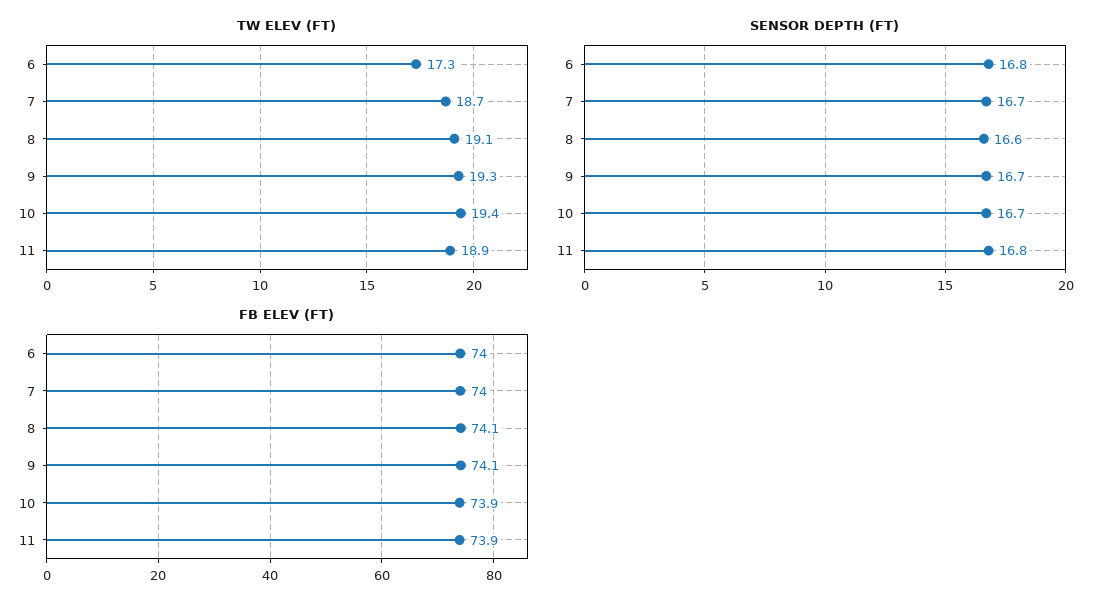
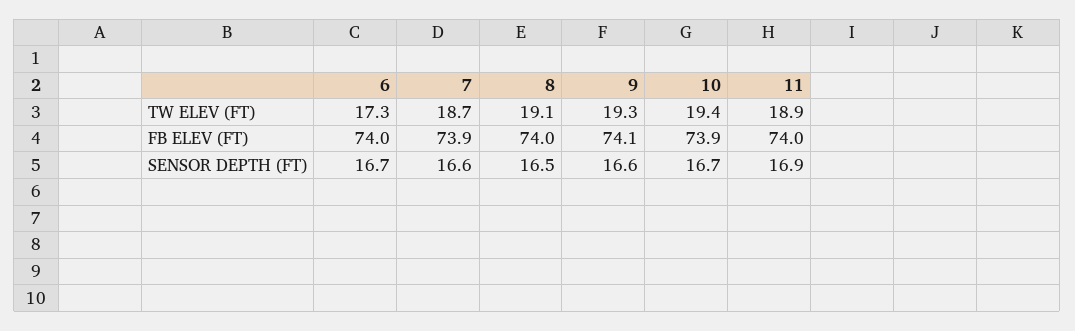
SENSOR DEPTH (FT), 6: 16.8 -> 16.7
SENSOR DEPTH (FT), 7: 16.7 -> 16.6
SENSOR DEPTH (FT), 8: 16.6 -> 16.5
SENSOR DEPTH (FT), 9: 16.7 -> 16.6
SENSOR DEPTH (FT), 11: 16.8 -> 16.9
FB ELEV (FT), 7: 74 -> 73.9
FB ELEV (FT), 8: 74.1 -> 74
FB ELEV (FT), 11: 73.9 -> 74

